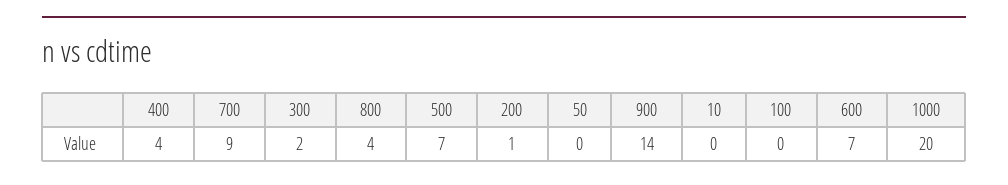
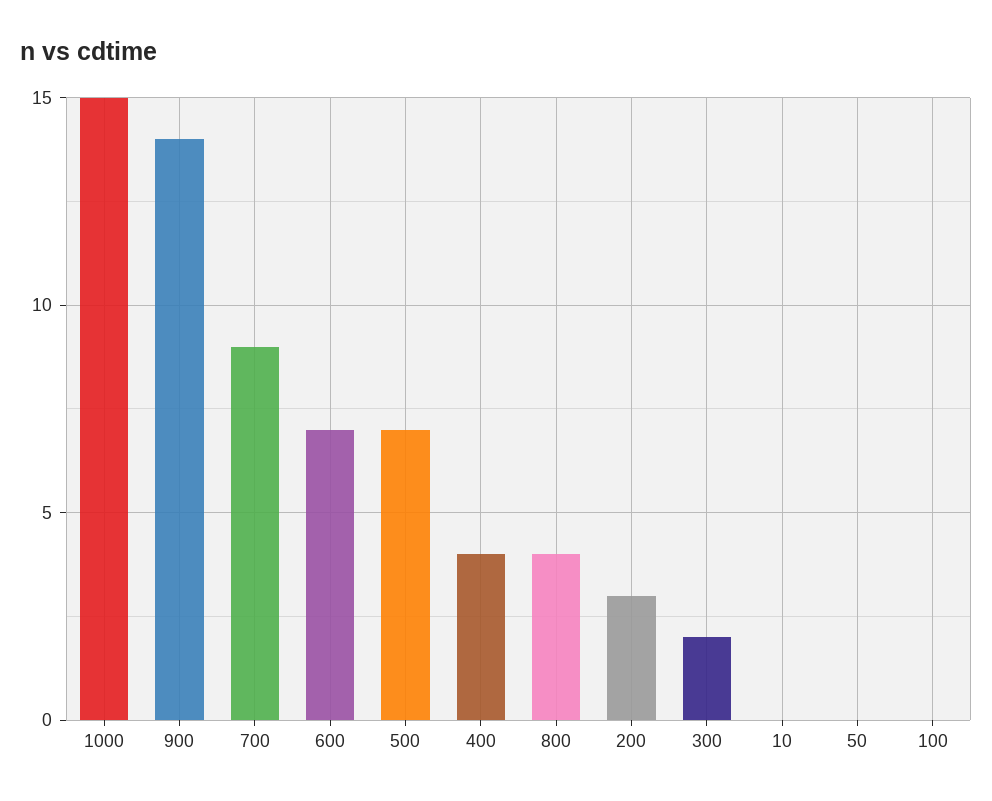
200: 1 -> 3
1000: 20 -> 15

